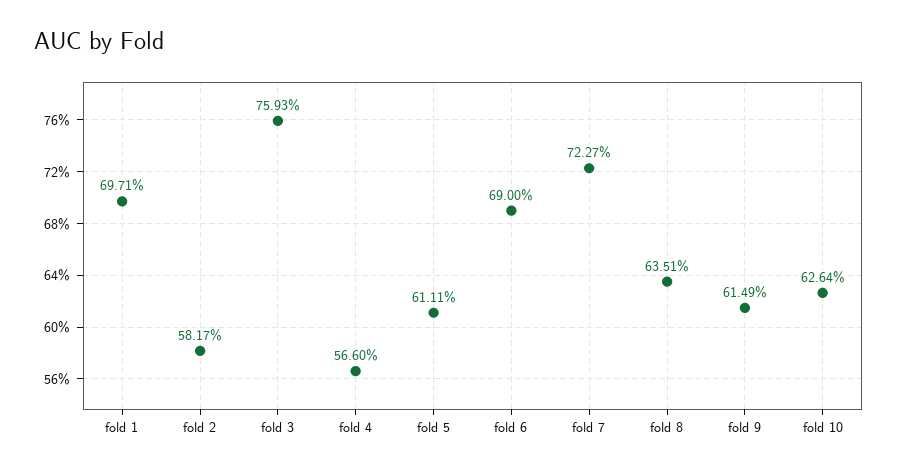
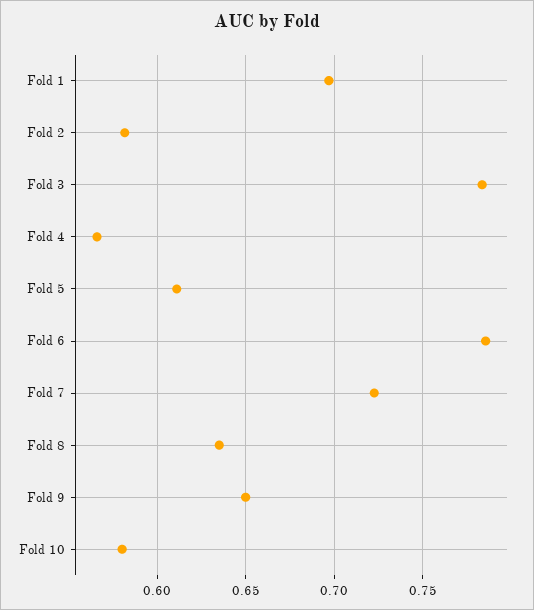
fold 3: 0.7593 -> 0.785
fold 6: 0.69 -> 0.785
fold 9: 0.6149 -> 0.65
fold 10: 0.6264 -> 0.58

